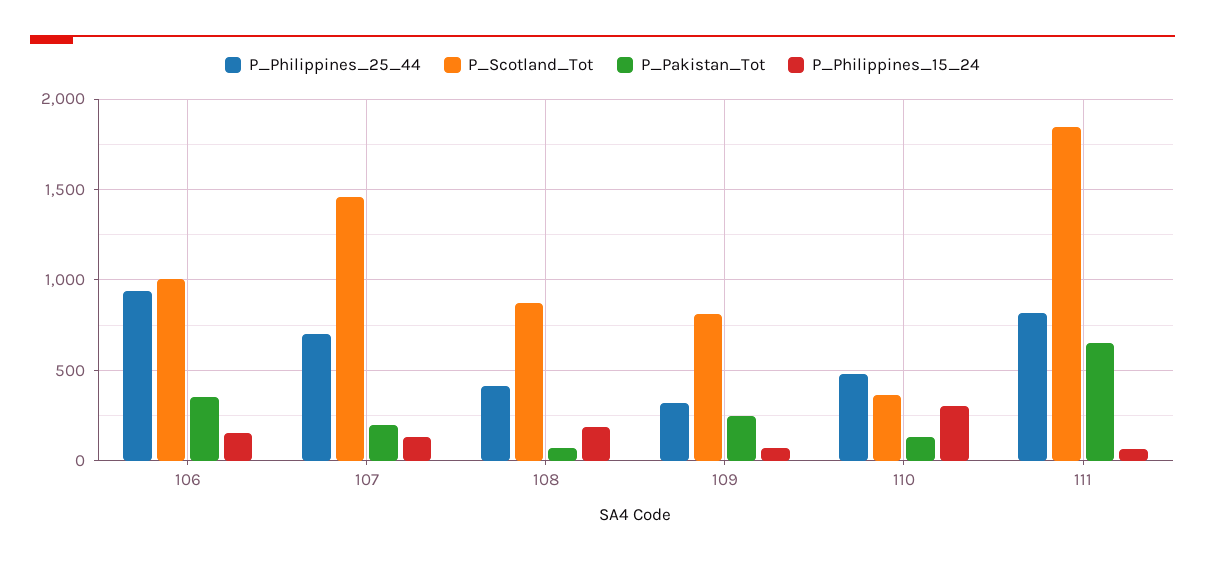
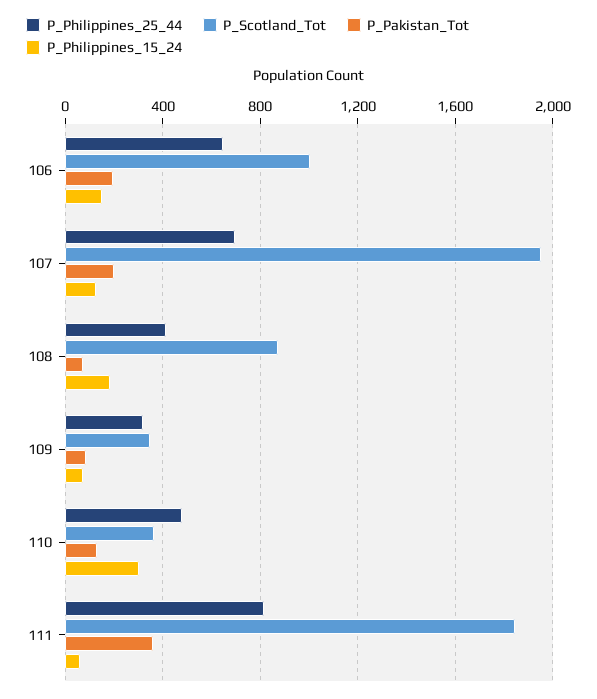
P_Philippines_25_44, 106: 950 -> 650
P_Pakistan_Tot, 106: 350 -> 200
P_Scotland_Tot, 107: 1450 -> 1950
P_Scotland_Tot, 109: 800 -> 350
P_Pakistan_Tot, 109: 250 -> 100
P_Pakistan_Tot, 111: 650 -> 350

